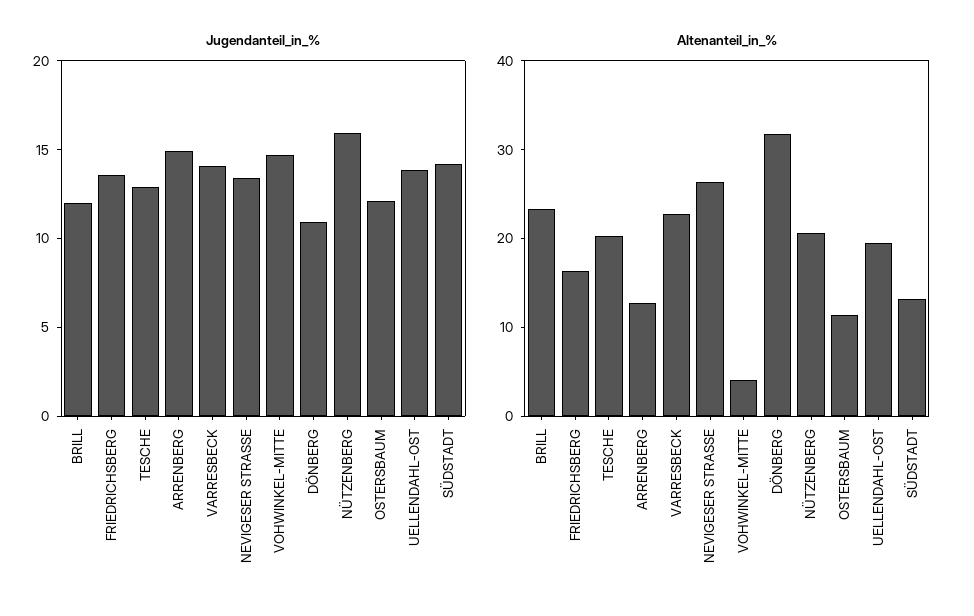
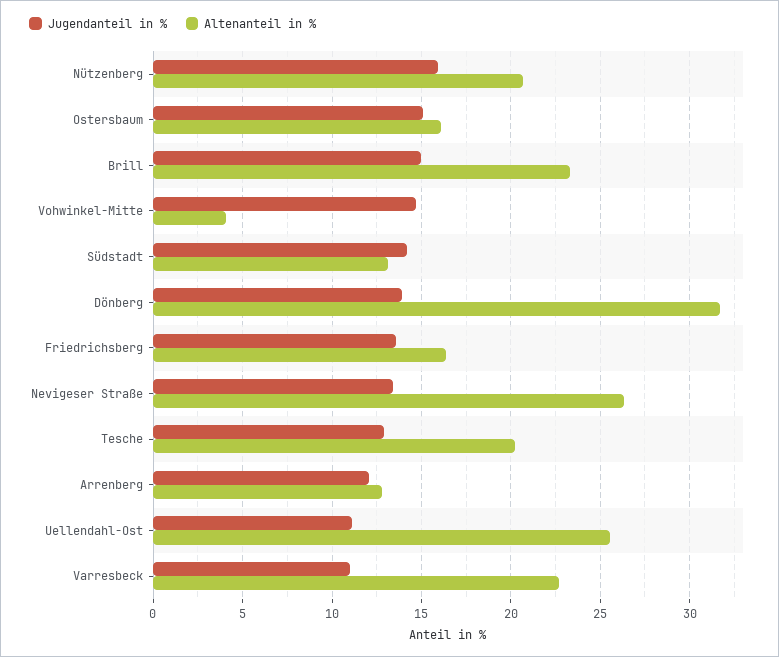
Jugendanteil_in_%, BRILL: 12 -> 15
Jugendanteil_in_%, ARRENBERG: 15 -> 12
Jugendanteil_in_%, VARRESBECK: 14 -> 11
Jugendanteil_in_%, DÖNBERG: 11 -> 14
Jugendanteil_in_%, OSTERSBAUM: 12 -> 15
Jugendanteil_in_%, UELLENDAHL-OST: 14 -> 11
Altenanteil_in_%, OSTERSBAUM: 12 -> 16
Altenanteil_in_%, UELLENDAHL-OST: 20 -> 25.5

